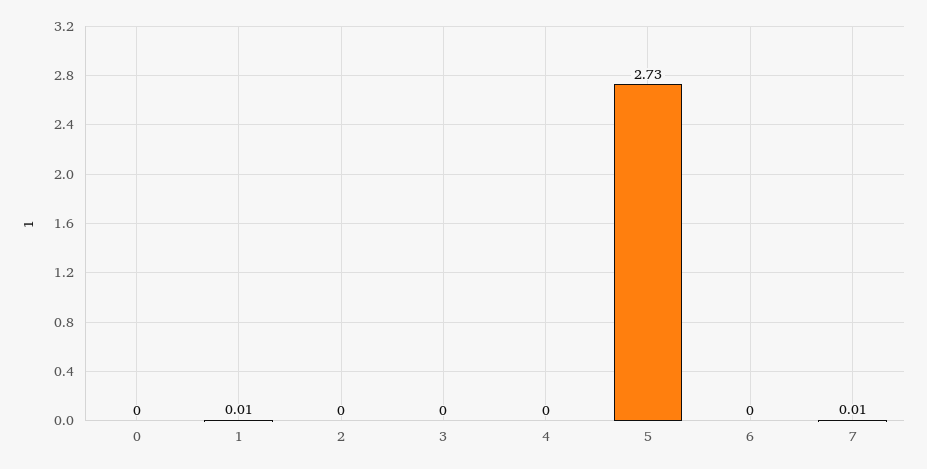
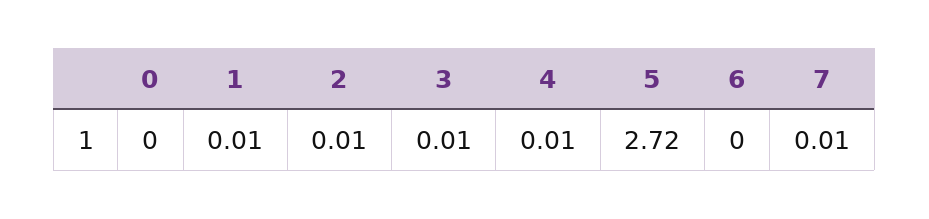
2: 0 -> 0.01
3: 0 -> 0.01
4: 0 -> 0.01
5: 2.73 -> 2.72

